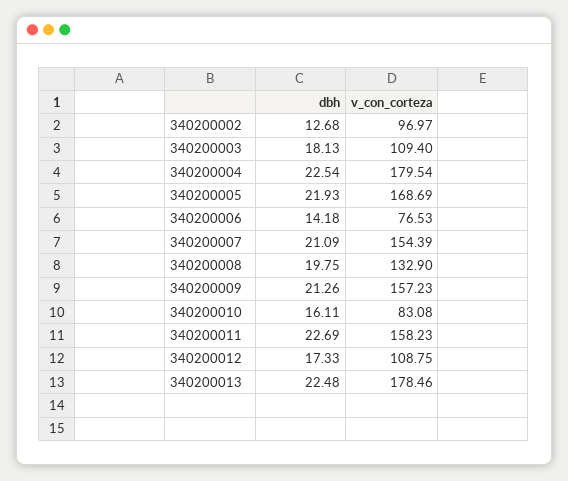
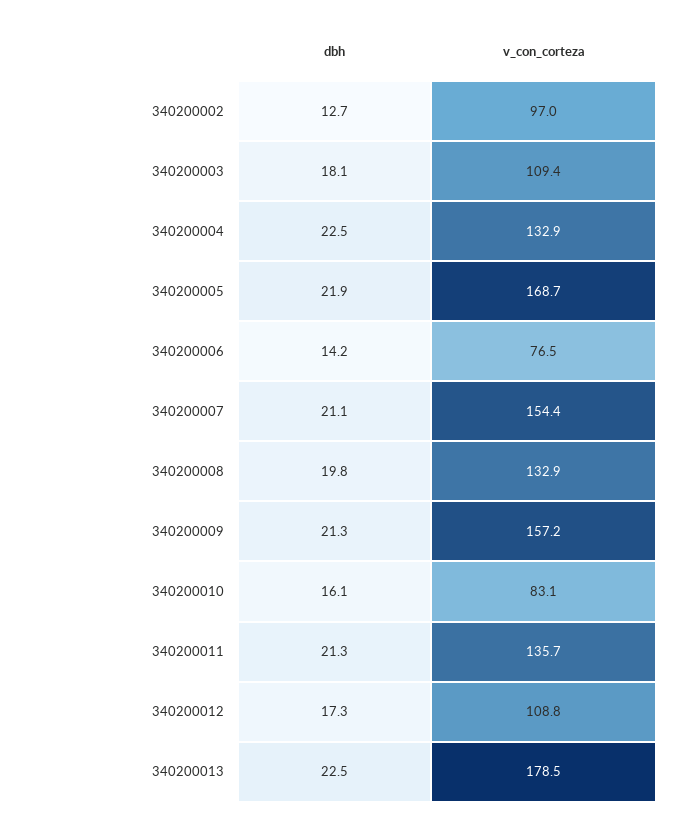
v_con_corteza, 340200004: 179.54 -> 132.9
dbh, 340200011: 22.69 -> 21.3
v_con_corteza, 340200011: 158.23 -> 135.7

